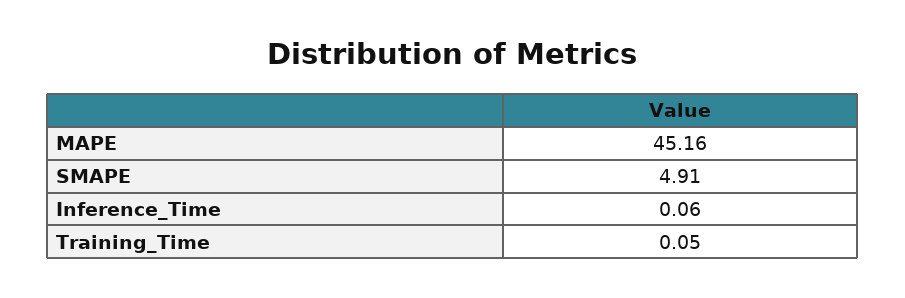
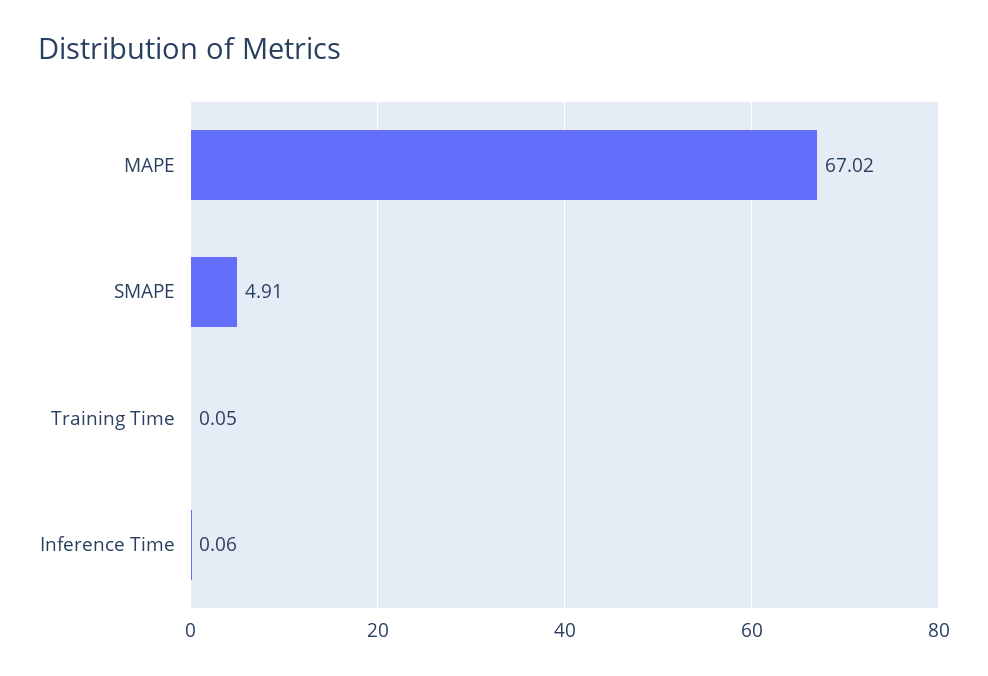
MAPE: 45.16 -> 67.02

